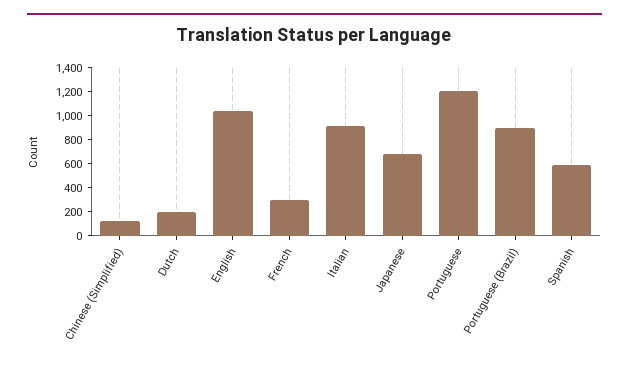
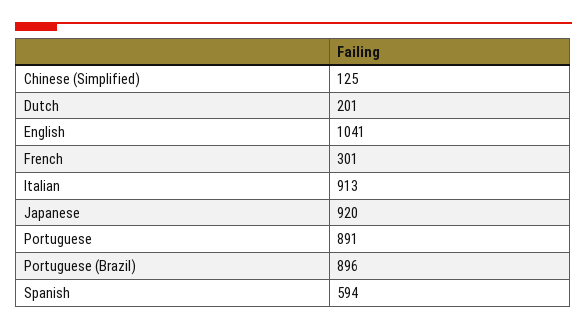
Japanese: 700 -> 920
Portuguese: 1200 -> 891

